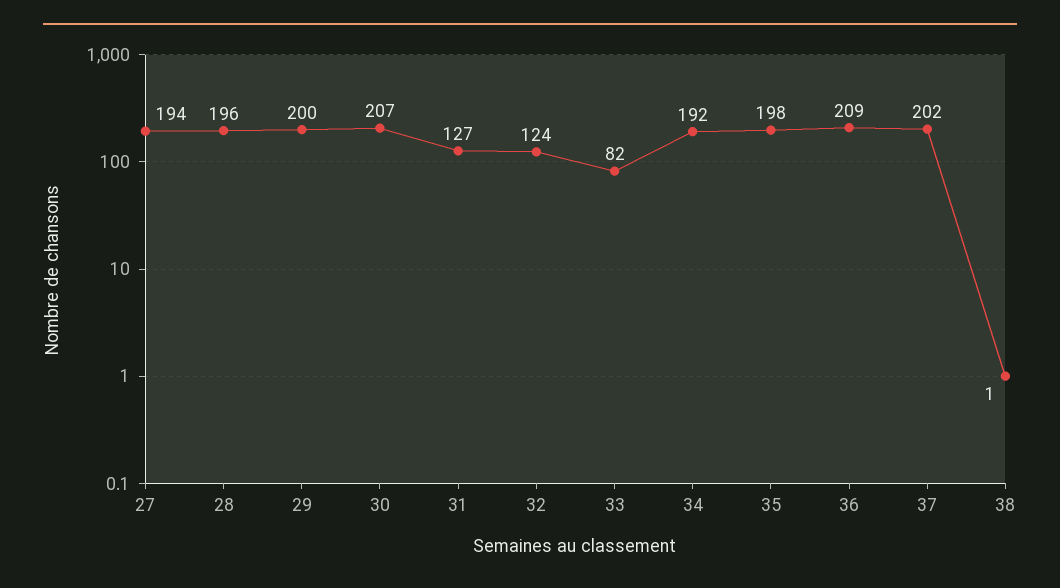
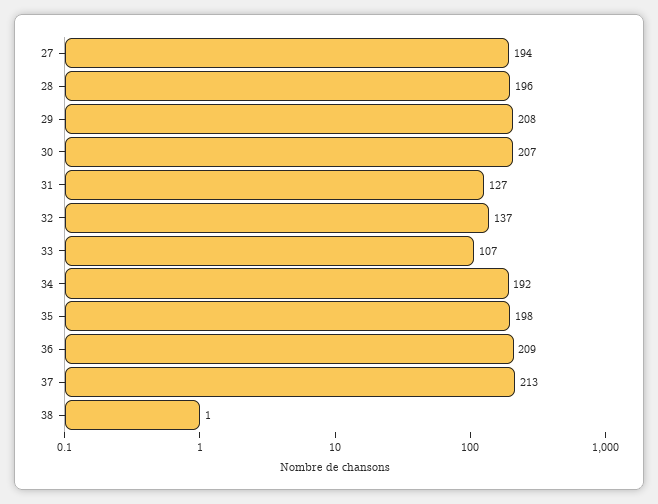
29: 200 -> 208
32: 124 -> 137
33: 82 -> 107
37: 202 -> 213

